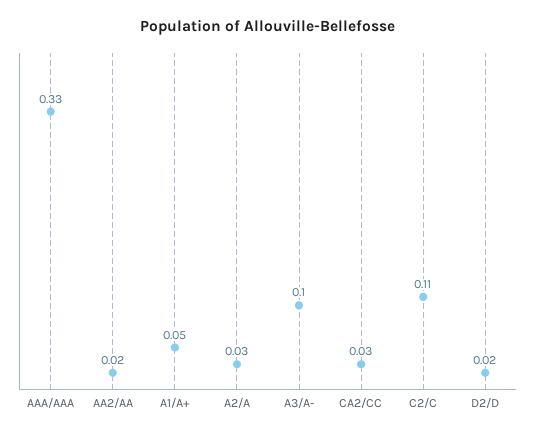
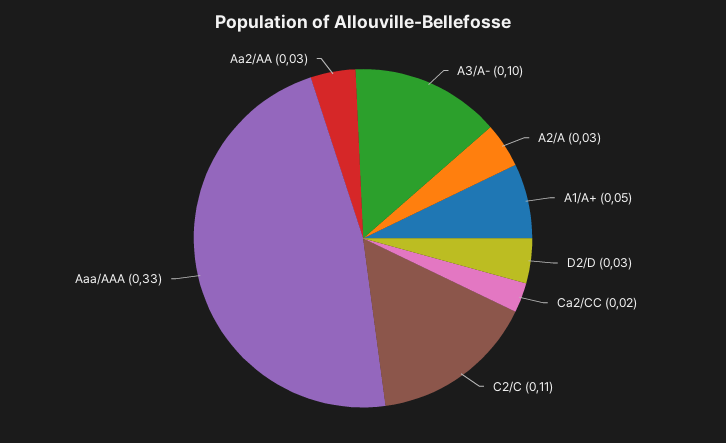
AA2/AA: 0.02 -> 0.03
CA2/CC: 0.03 -> 0.02
D2/D: 0.02 -> 0.03

